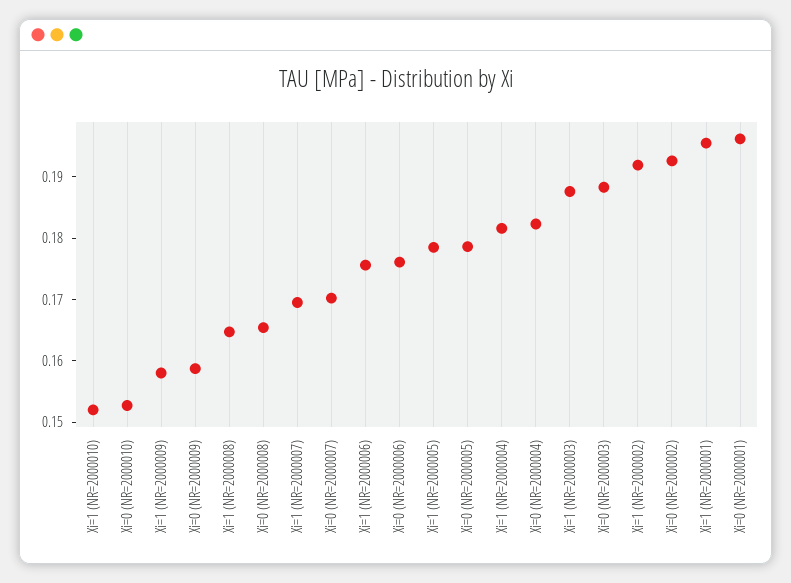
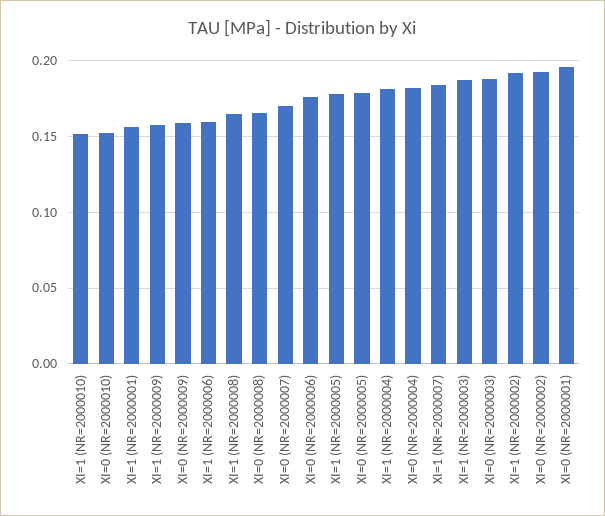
Xi=1 (NR=2000007): 0.17 -> 0.185
Xi=1 (NR=2000006): 0.176 -> 0.16
Xi=1 (NR=2000001): 0.196 -> 0.155

